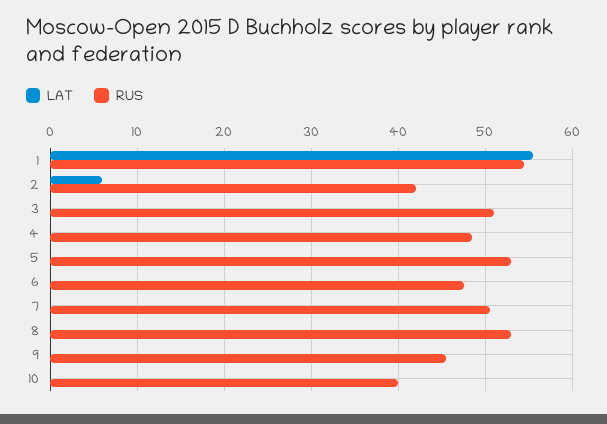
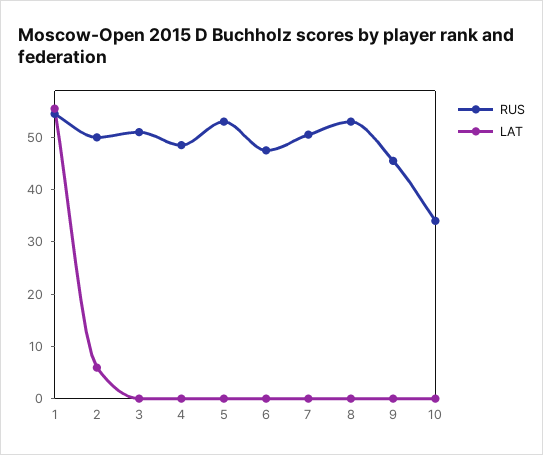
RUS, 2: 42 -> 50
RUS, 10: 40 -> 34

